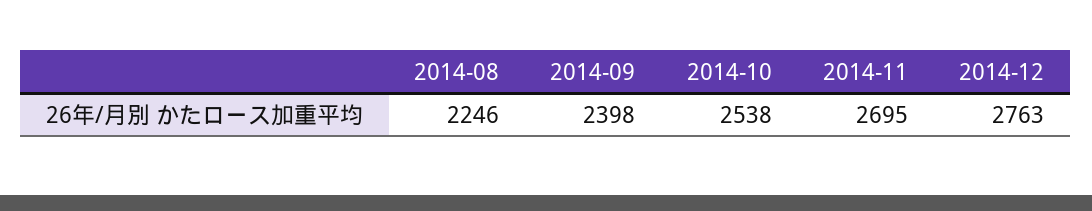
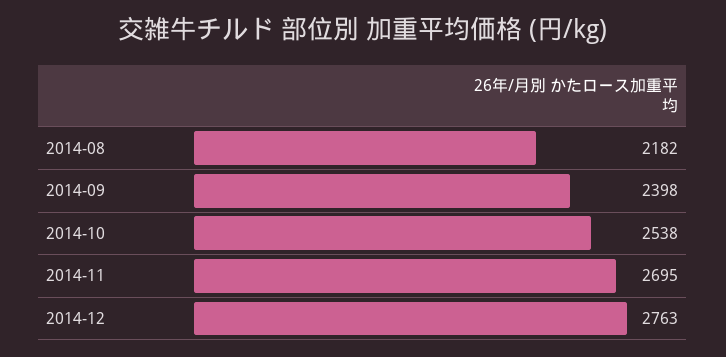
2014-08: 2246 -> 2182

